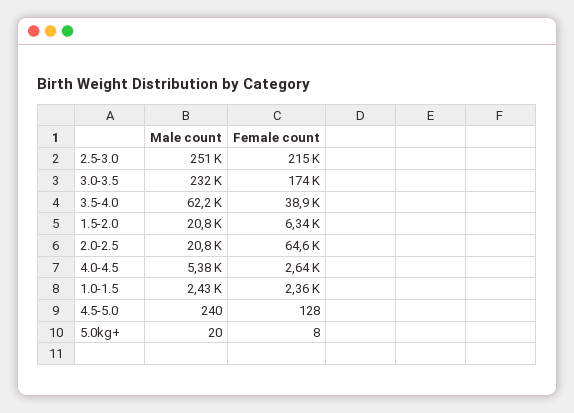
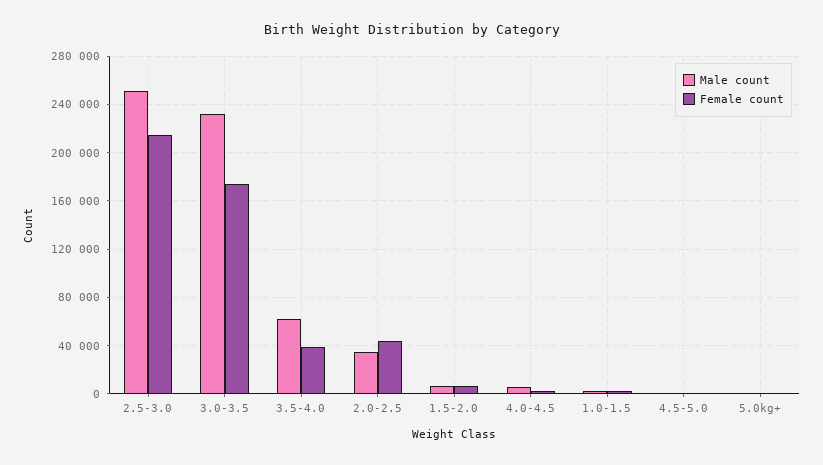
Male count, 1.5-2.0: 20800 -> 5000
Male count, 2.0-2.5: 20800 -> 35000
Female count, 2.0-2.5: 64600 -> 45000

